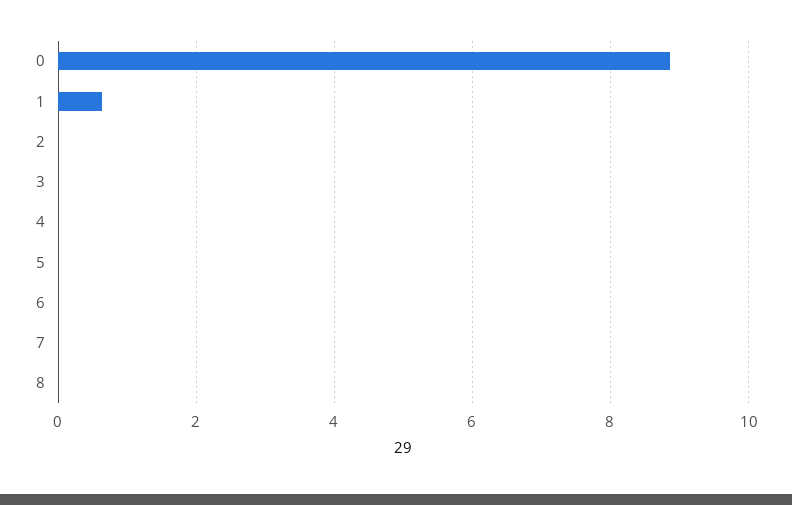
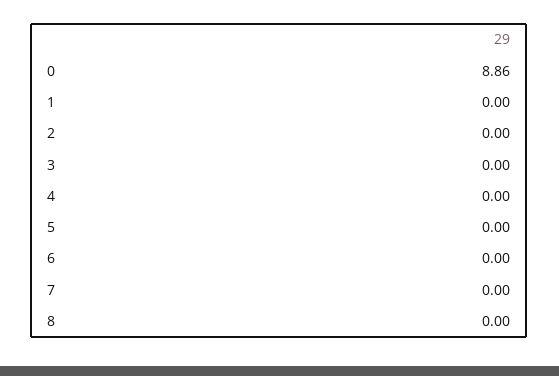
1: 0.6 -> 0

